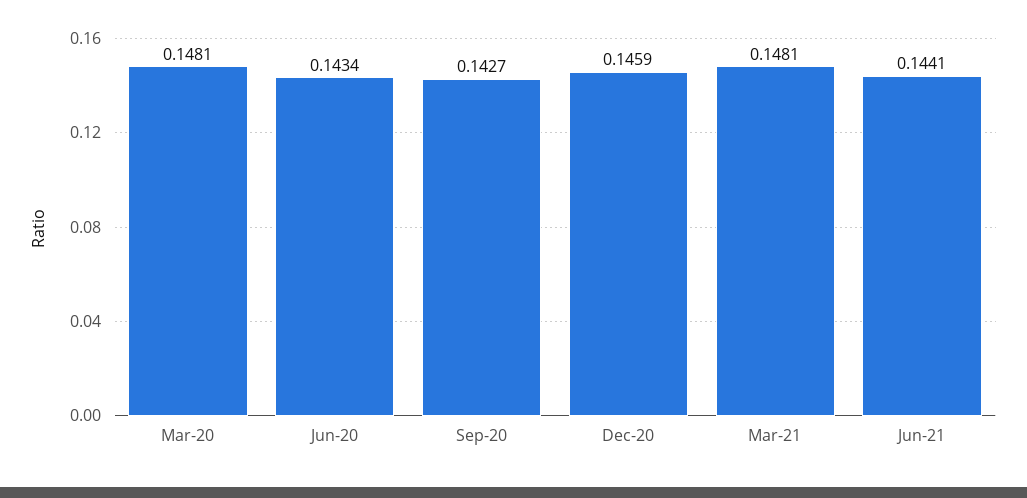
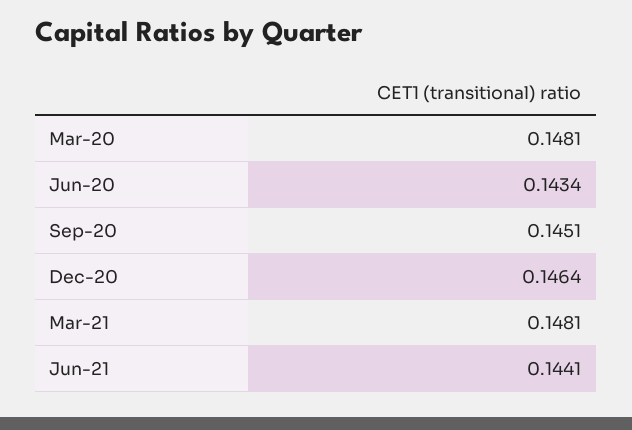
Sep-20: 0.1427 -> 0.1451
Dec-20: 0.1459 -> 0.1464

